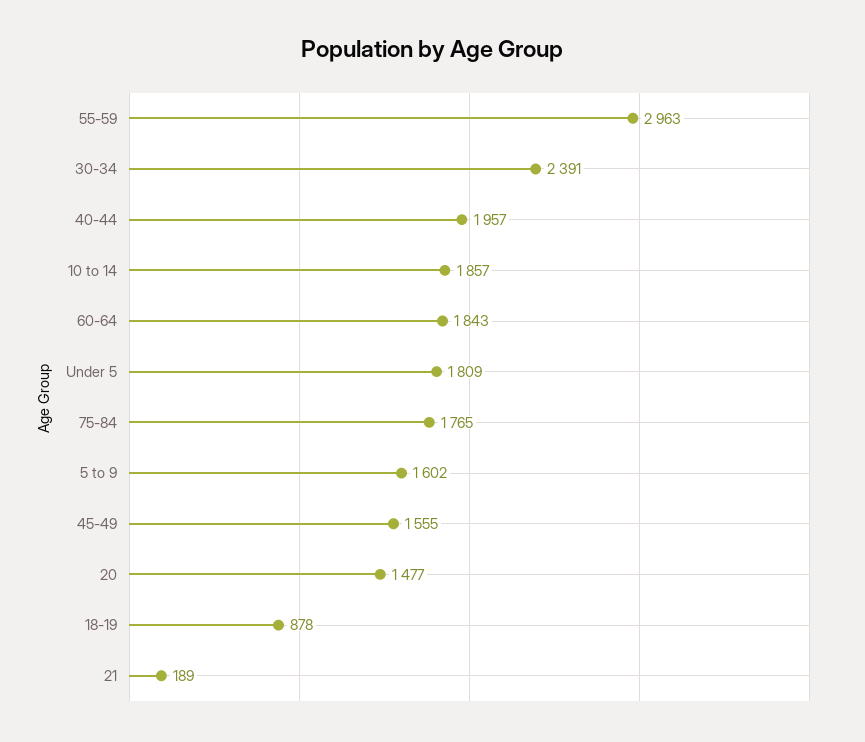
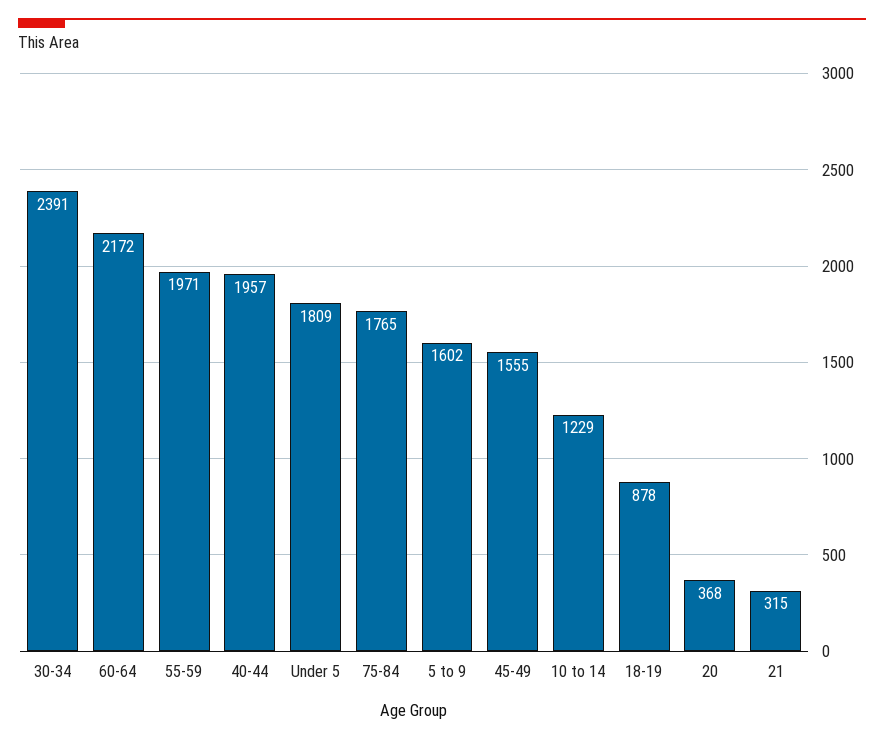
55-59: 2963 -> 1971
10 to 14: 1857 -> 1229
60-64: 1843 -> 2172
20: 1477 -> 368
21: 189 -> 315

